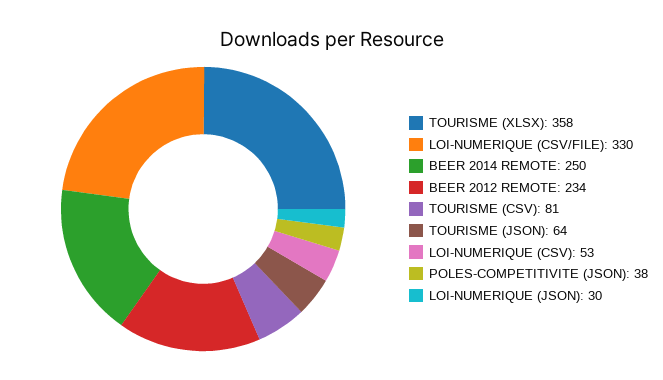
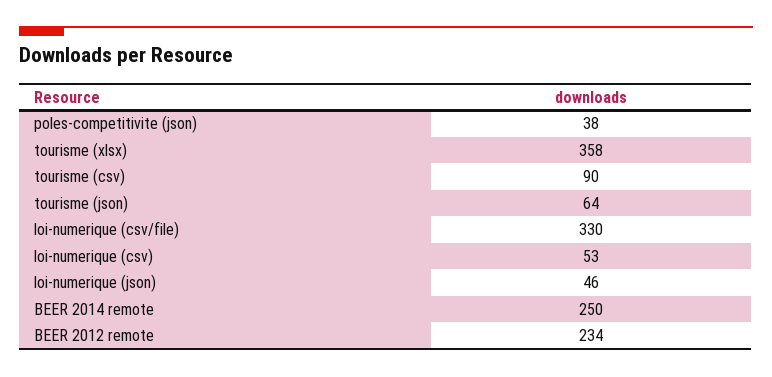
TOURISME (CSV): 81 -> 90
LOI-NUMERIQUE (JSON): 30 -> 46

